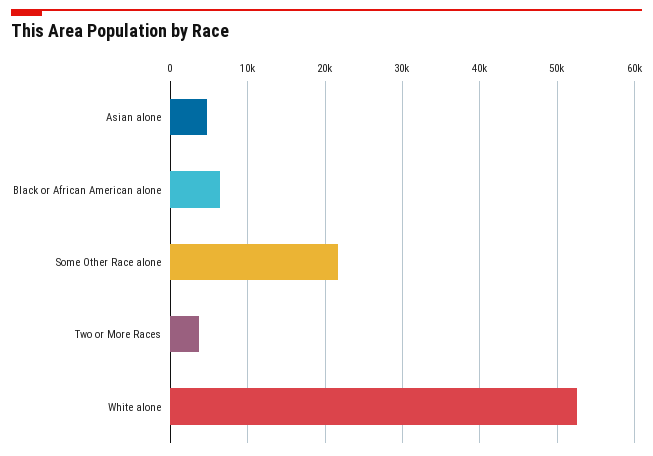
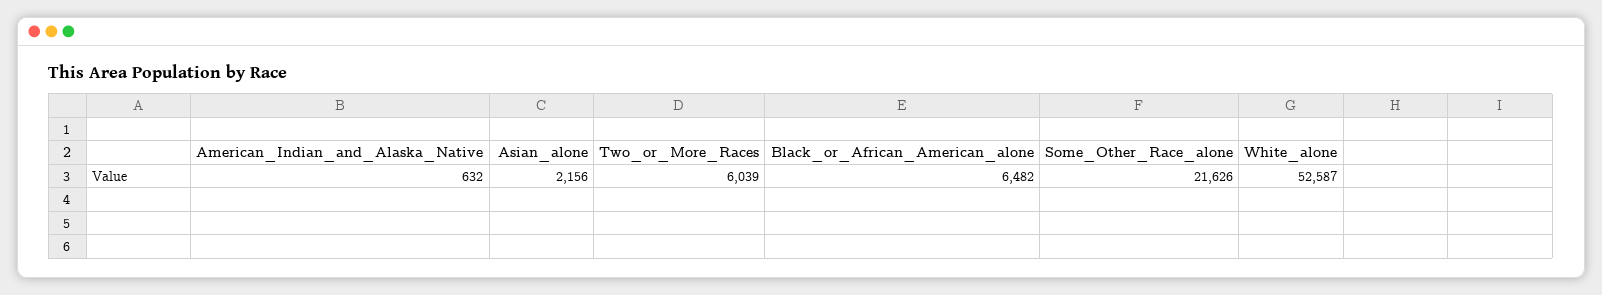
Asian alone: 5000 -> 2156
Two or More Races: 4000 -> 6039
American_Indian_and_Alaska_Native: none -> 632

